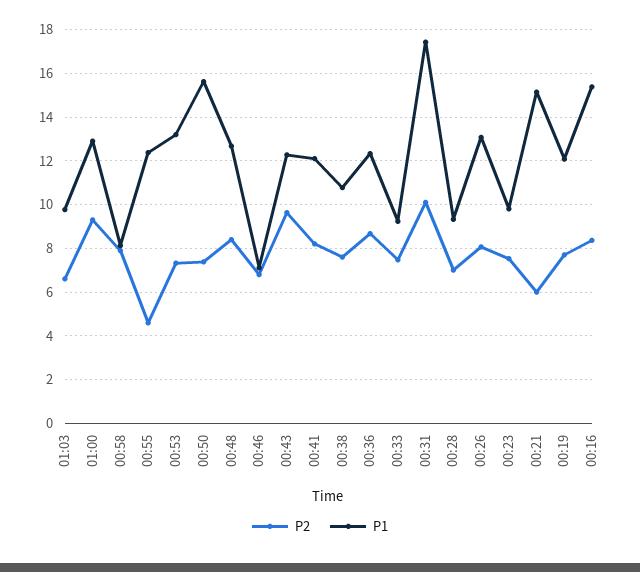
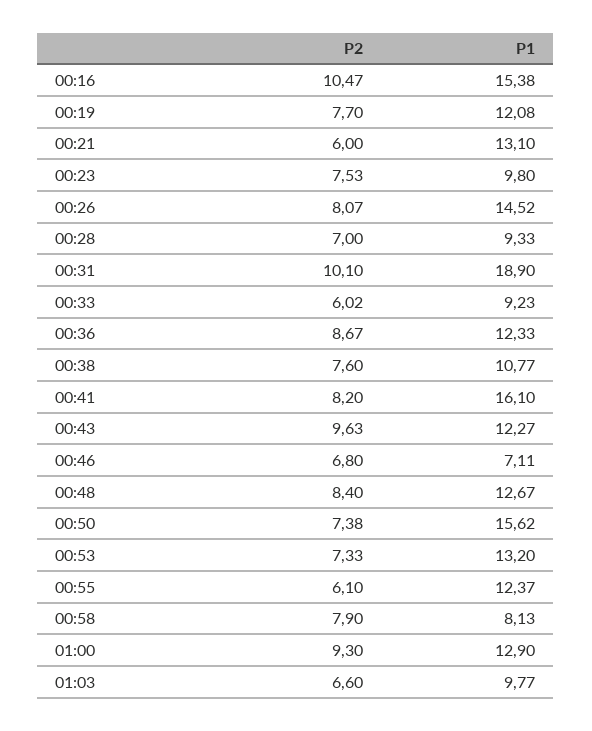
P2, 00:55: 4.5 -> 6.1
P1, 00:41: 12 -> 16.1
P2, 00:33: 7.5 -> 6.02
P1, 00:31: 17.5 -> 18.9
P1, 00:26: 13 -> 14.52
P1, 00:21: 15 -> 13.1
P2, 00:16: 8.5 -> 10.47

